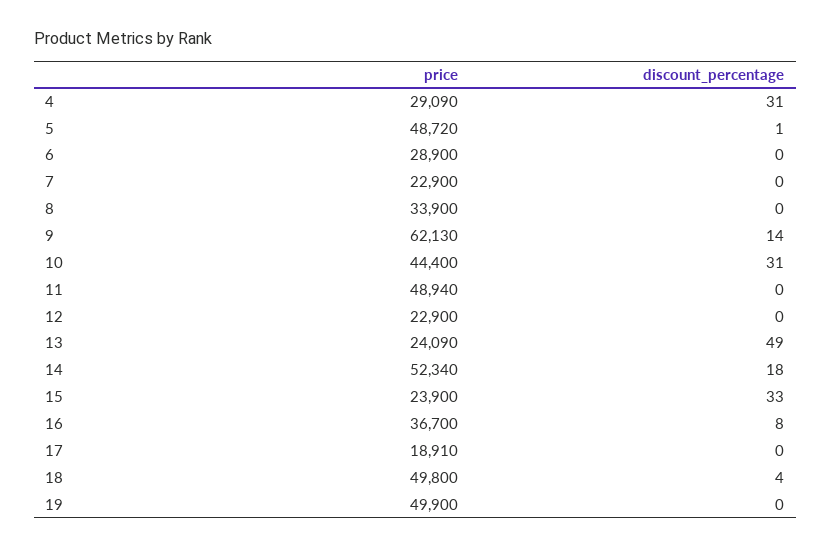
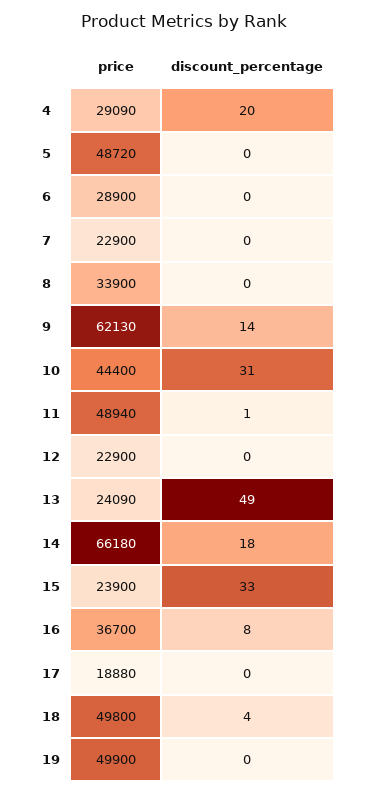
discount_percentage, 4: 31 -> 20
discount_percentage, 5: 1 -> 0
discount_percentage, 11: 0 -> 1
price, 14: 52340 -> 66180
price, 17: 18910 -> 18880

